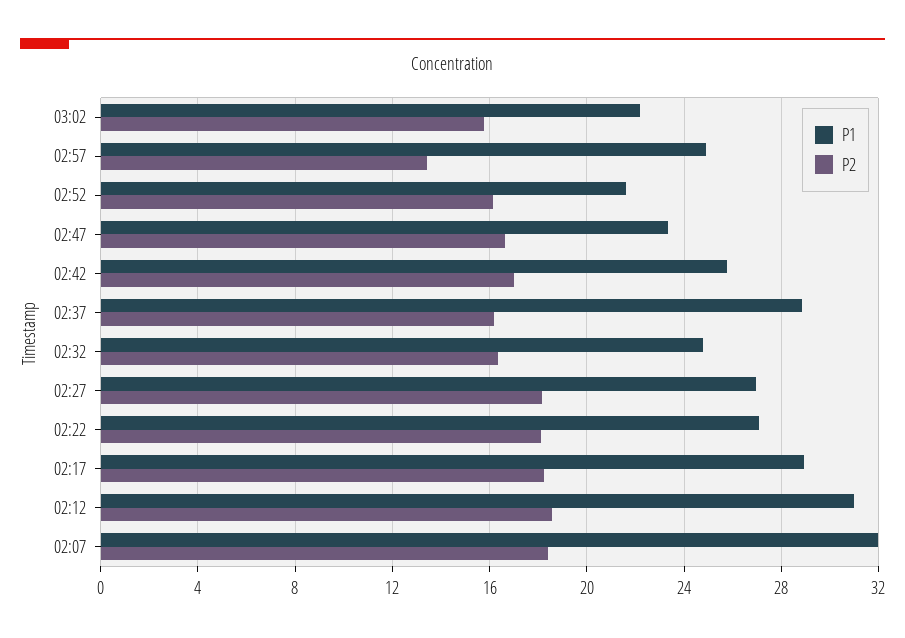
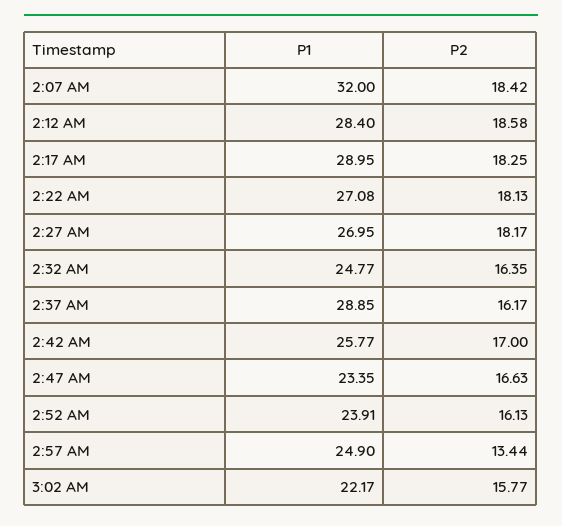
P1, 02:52: 21.5 -> 23.91
P1, 02:12: 31 -> 28.4

